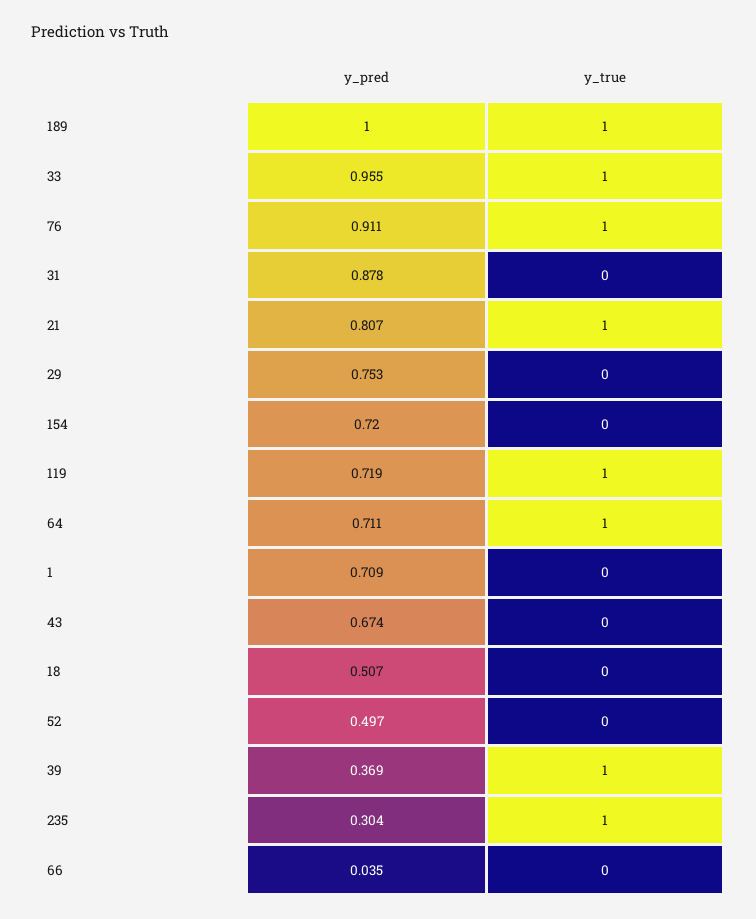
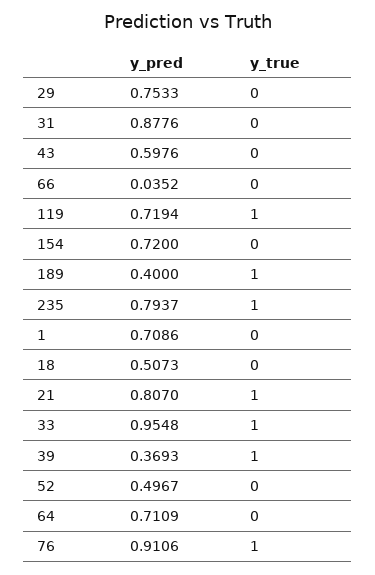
y_pred, 189: 1 -> 0.4
y_true, 64: 1 -> 0
y_pred, 43: 0.674 -> 0.5976
y_pred, 235: 0.304 -> 0.7937

